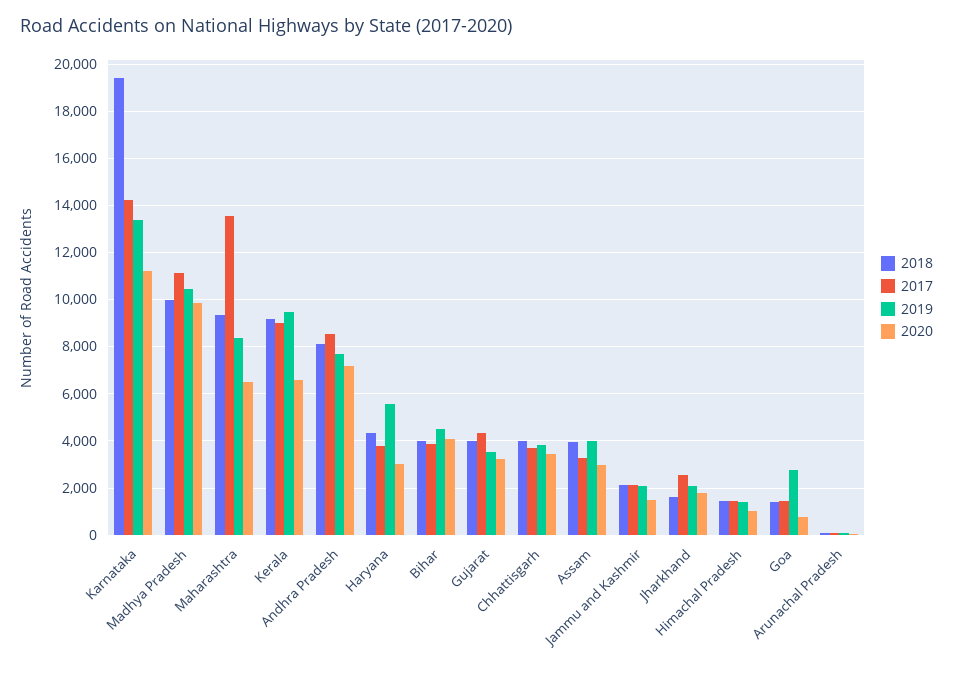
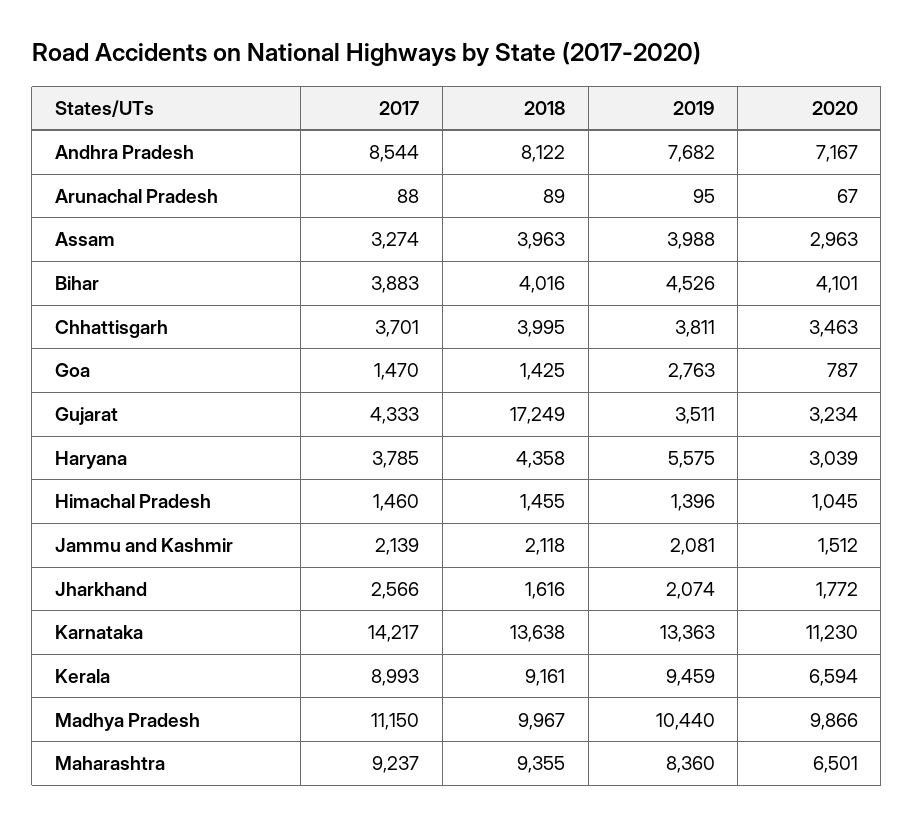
2018, Karnataka: 19500 -> 13638
2017, Maharashtra: 13500 -> 9237
2018, Gujarat: 4000 -> 17249

